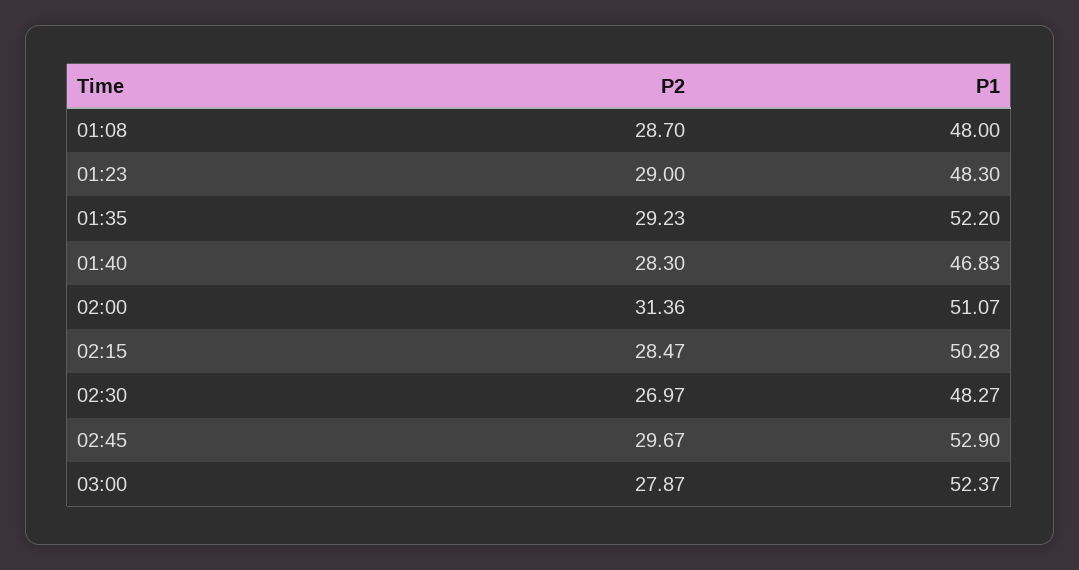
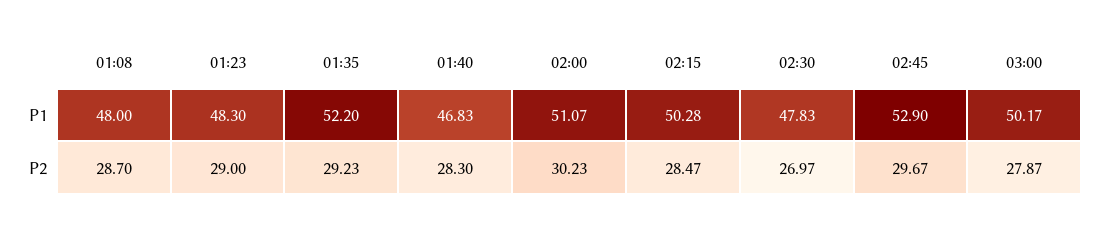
P2, 02:00: 31.36 -> 30.23
P1, 02:30: 48.27 -> 47.83
P1, 03:00: 52.37 -> 50.17

